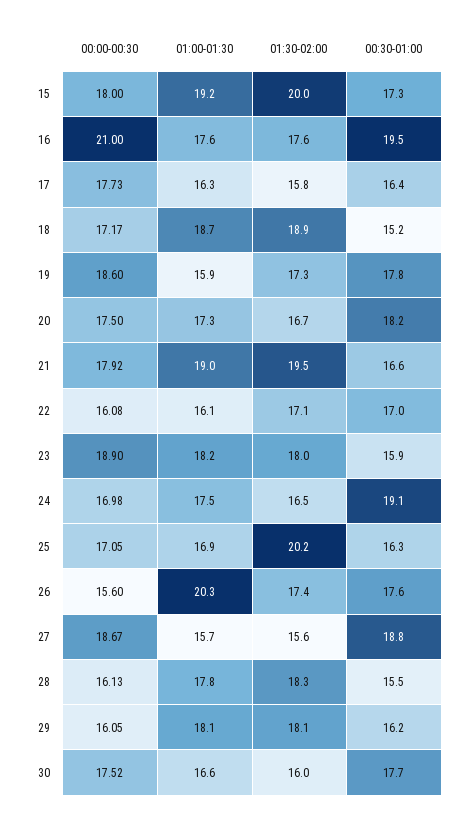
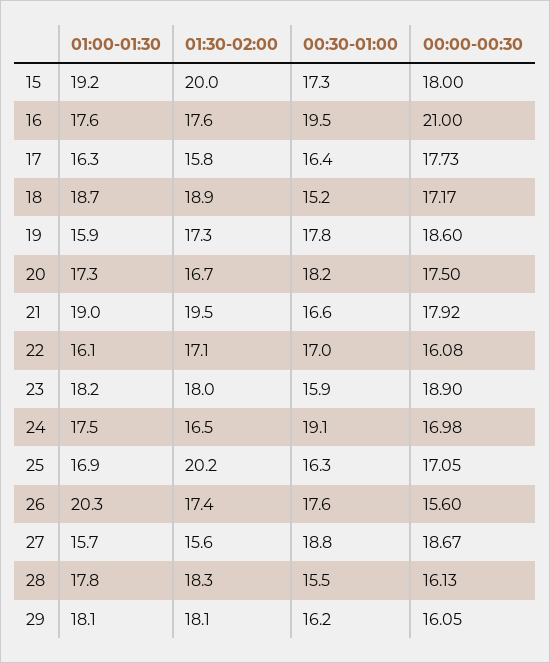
00:00-00:30, 30: 17.52 -> none
01:00-01:30, 30: 16.6 -> none
01:30-02:00, 30: 16 -> none
00:30-01:00, 30: 17.7 -> none

